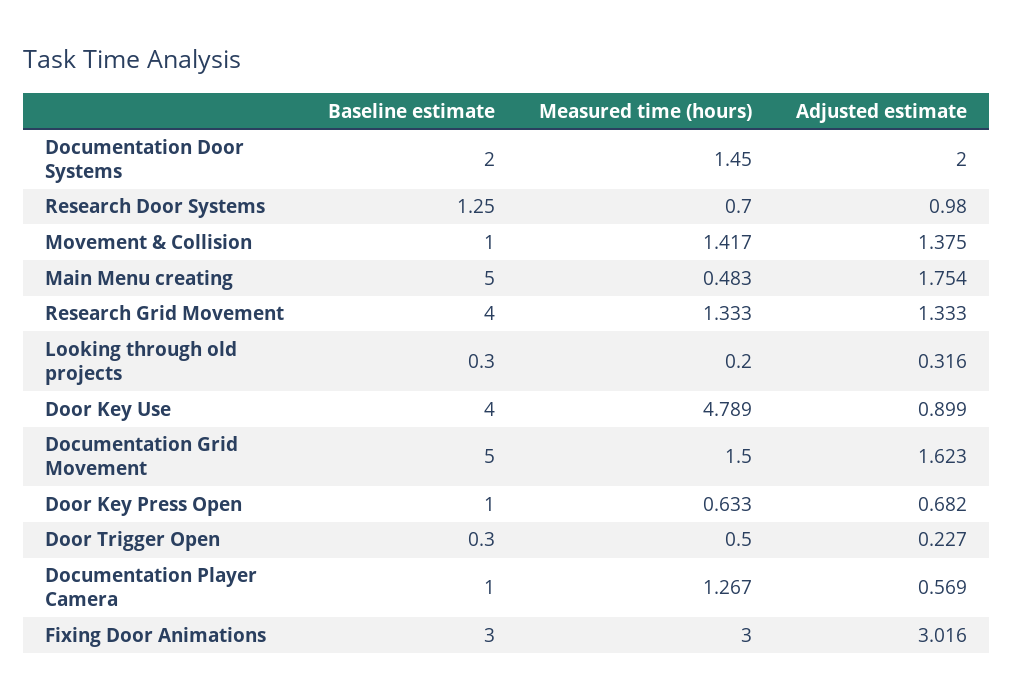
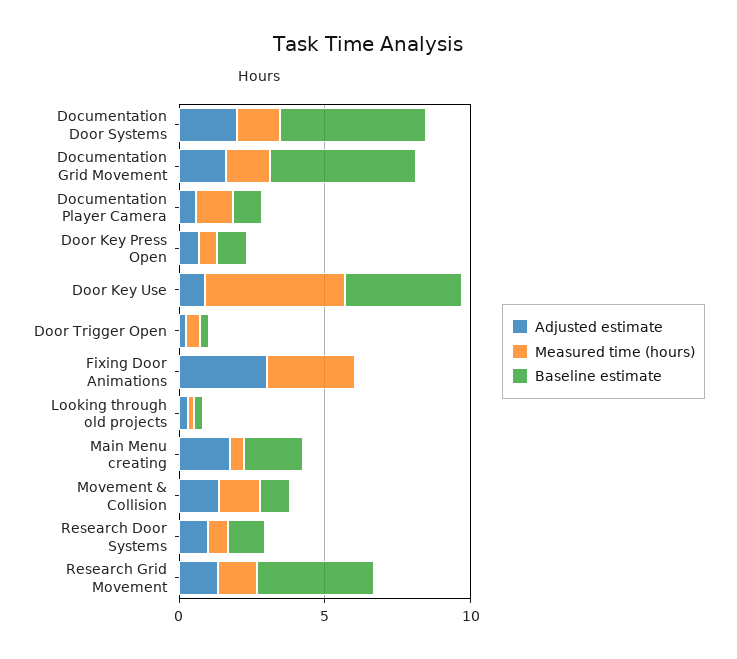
Baseline estimate, Documentation Door Systems: 2 -> 5
Baseline estimate, Main Menu creating: 5 -> 2
Baseline estimate, Fixing Door Animations: 3 -> 0

